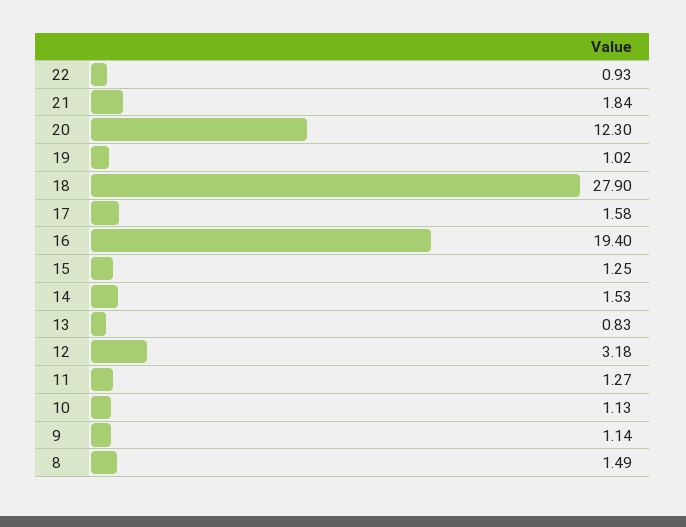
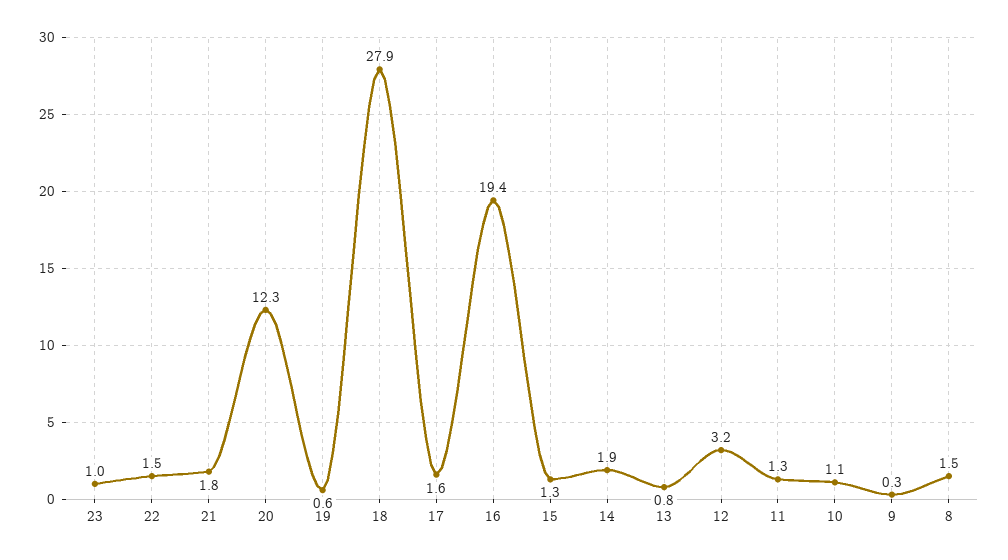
22: 0.93 -> 1.5
19: 1.02 -> 0.6
14: 1.53 -> 1.9
9: 1.14 -> 0.3
23: none -> 1

